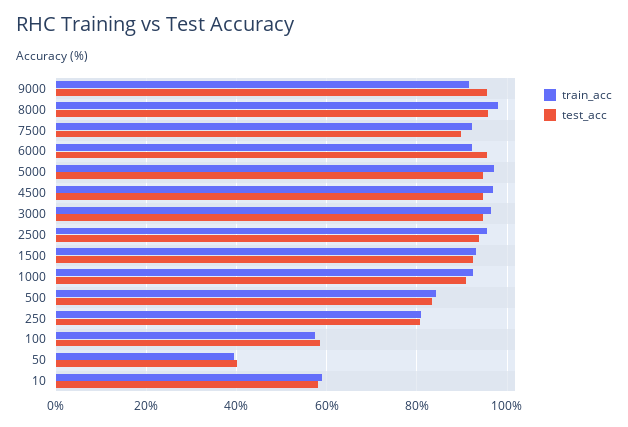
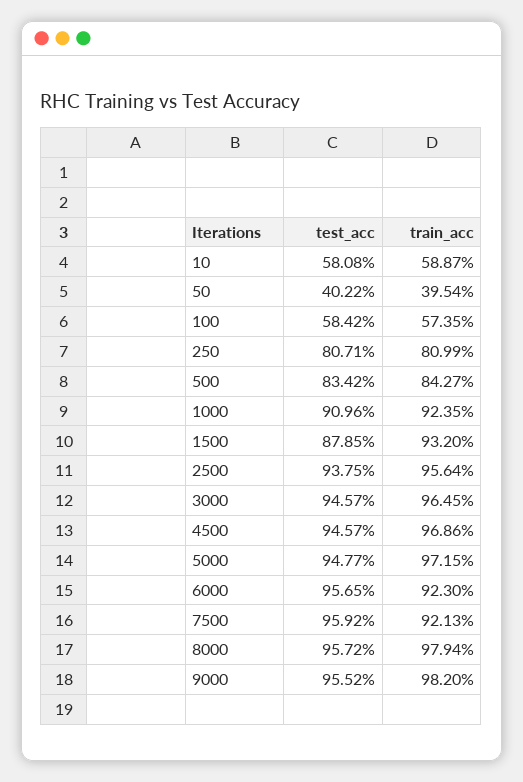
train_acc, 9000: 92 -> 98.2
test_acc, 7500: 90 -> 95.92
test_acc, 1500: 92 -> 87.85

